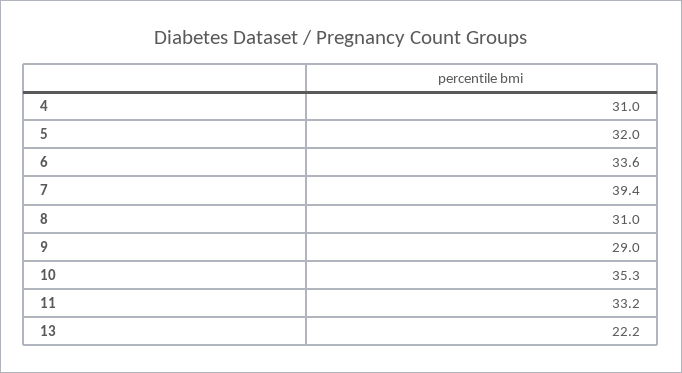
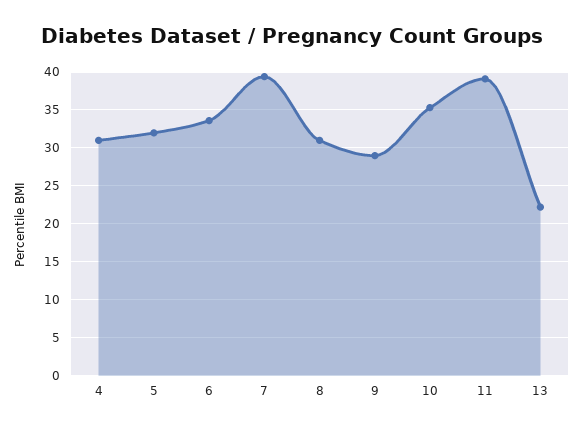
11: 33.2 -> 39

